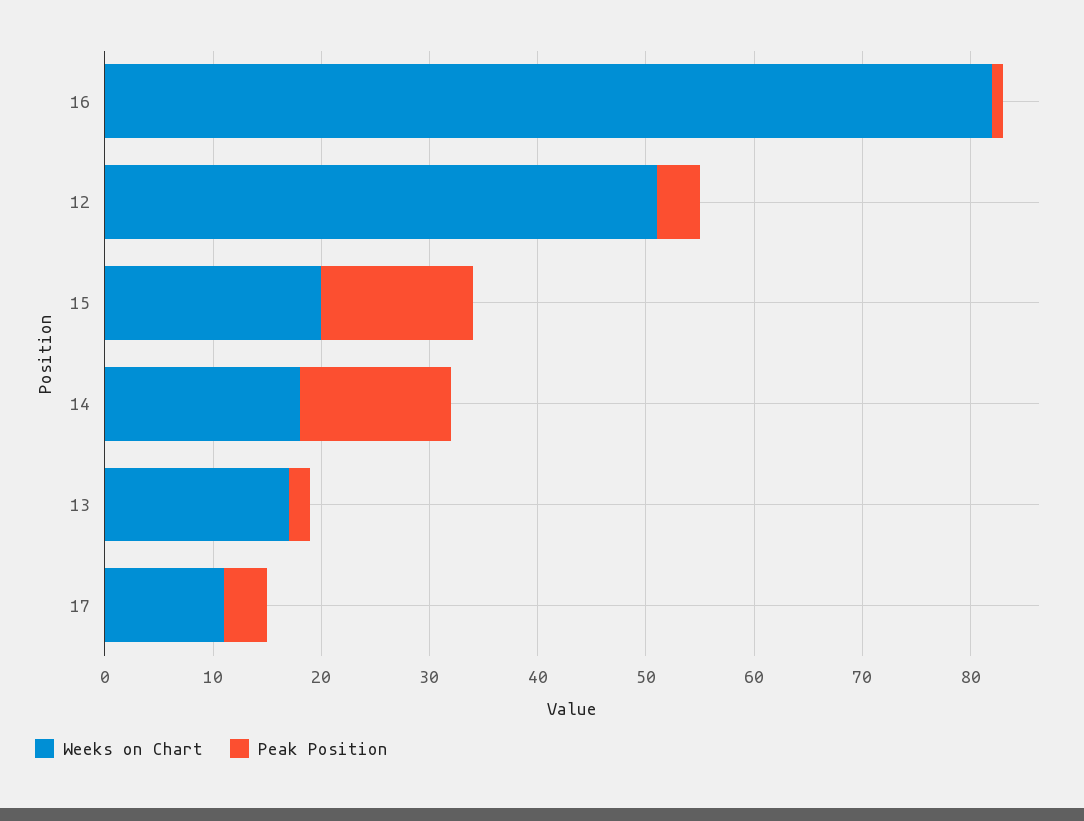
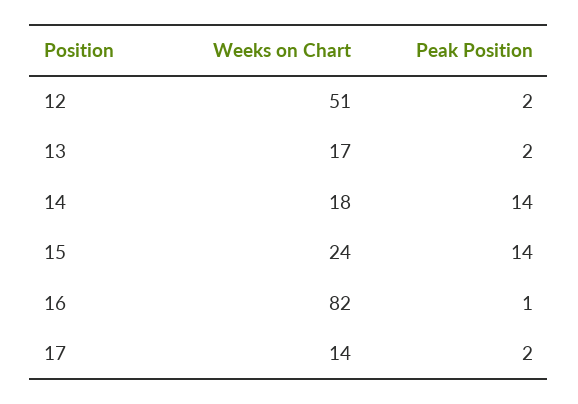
Peak Position, 12: 4 -> 2
Weeks on Chart, 15: 20 -> 24
Weeks on Chart, 17: 11 -> 14
Peak Position, 17: 4 -> 2

